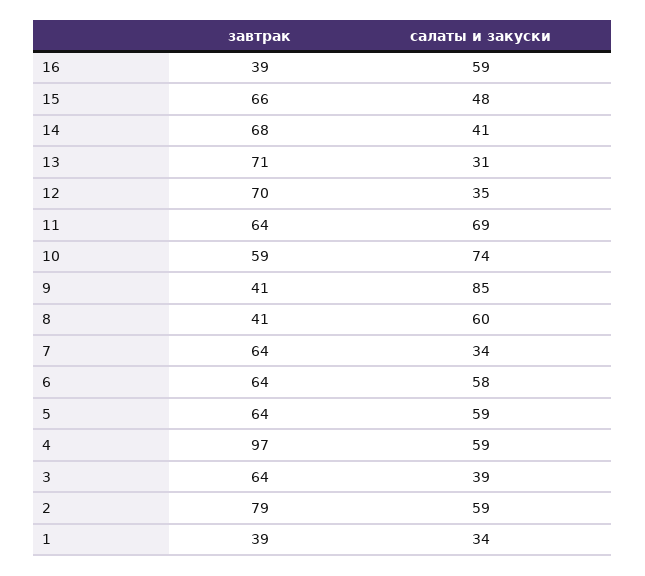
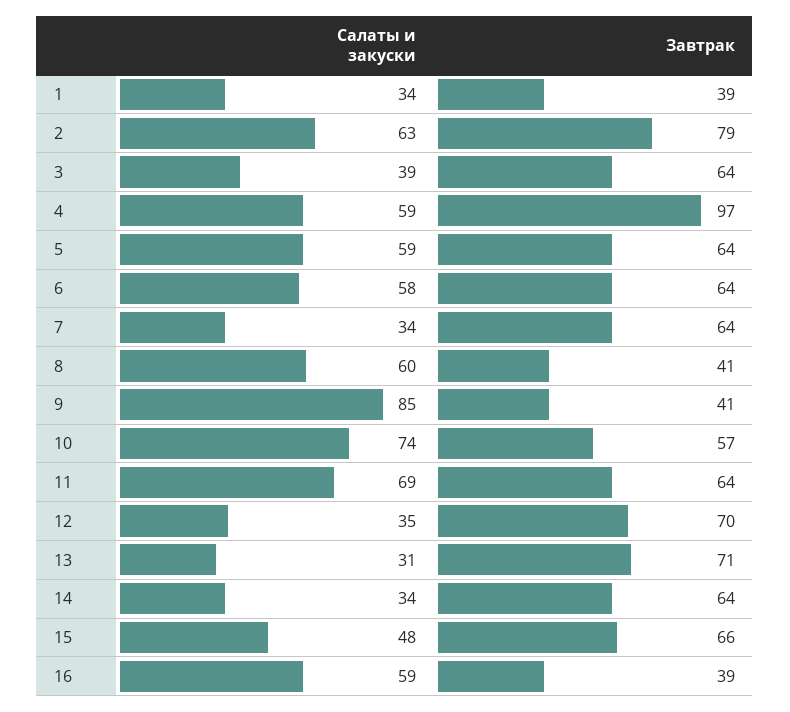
завтрак, 14: 68 -> 64
салаты и закуски, 14: 41 -> 34
завтрак, 10: 59 -> 57
салаты и закуски, 2: 59 -> 63

